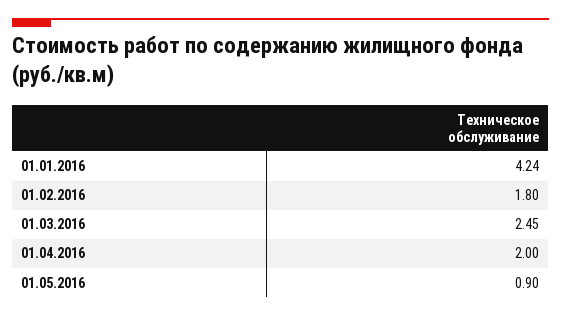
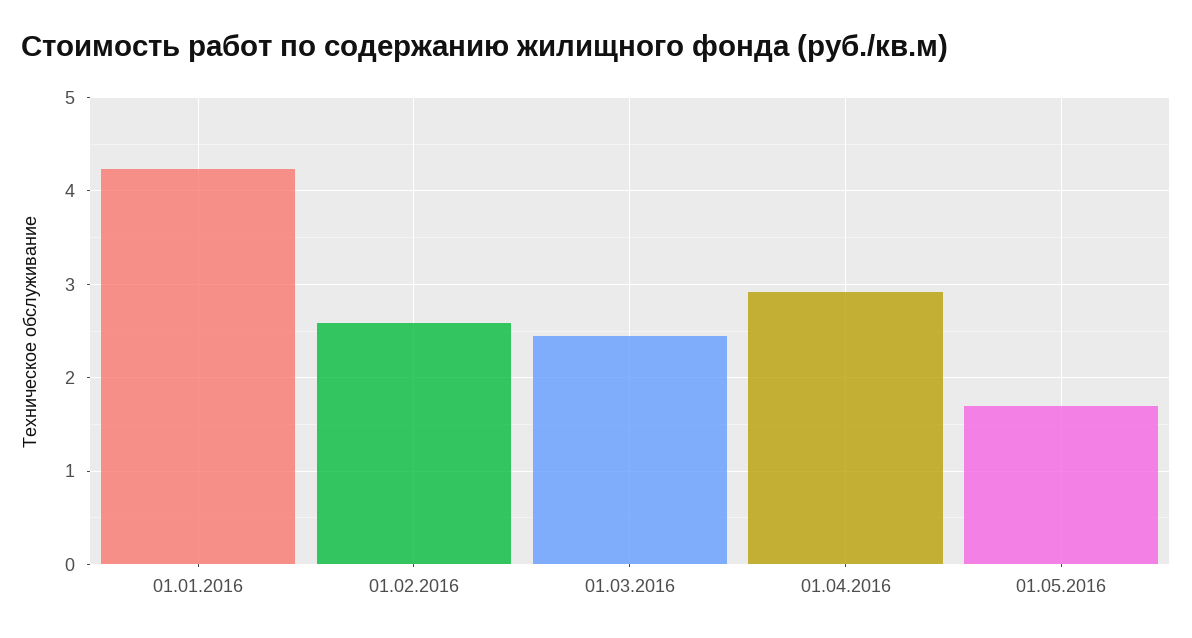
01.02.2016: 1.8 -> 2.6
01.04.2016: 2 -> 2.9
01.05.2016: 0.9 -> 1.7

